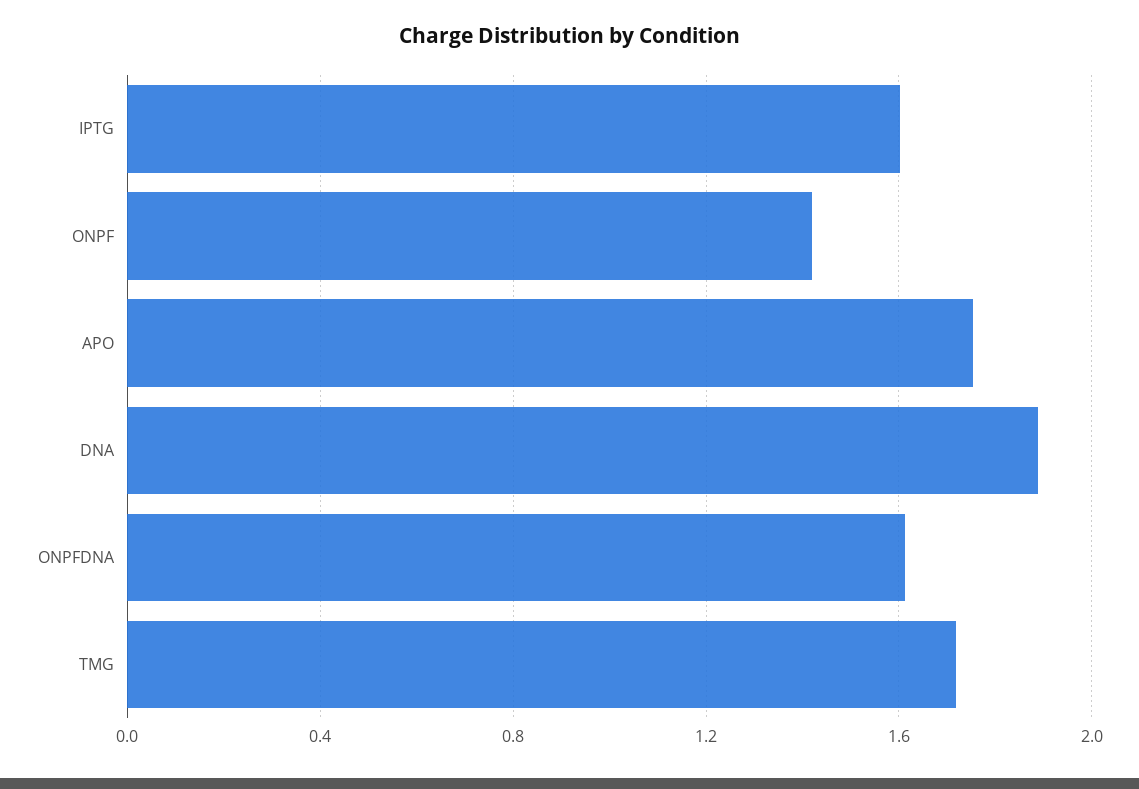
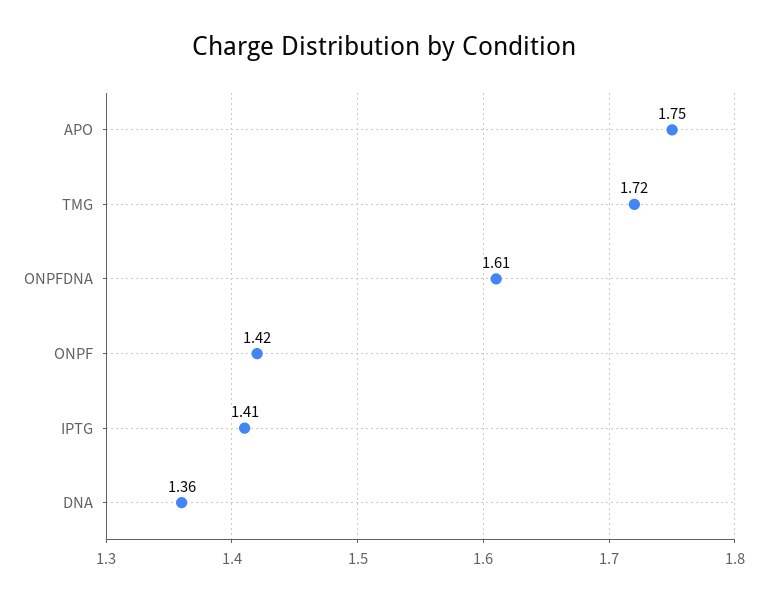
IPTG: 1.6 -> 1.41
DNA: 1.9 -> 1.36

